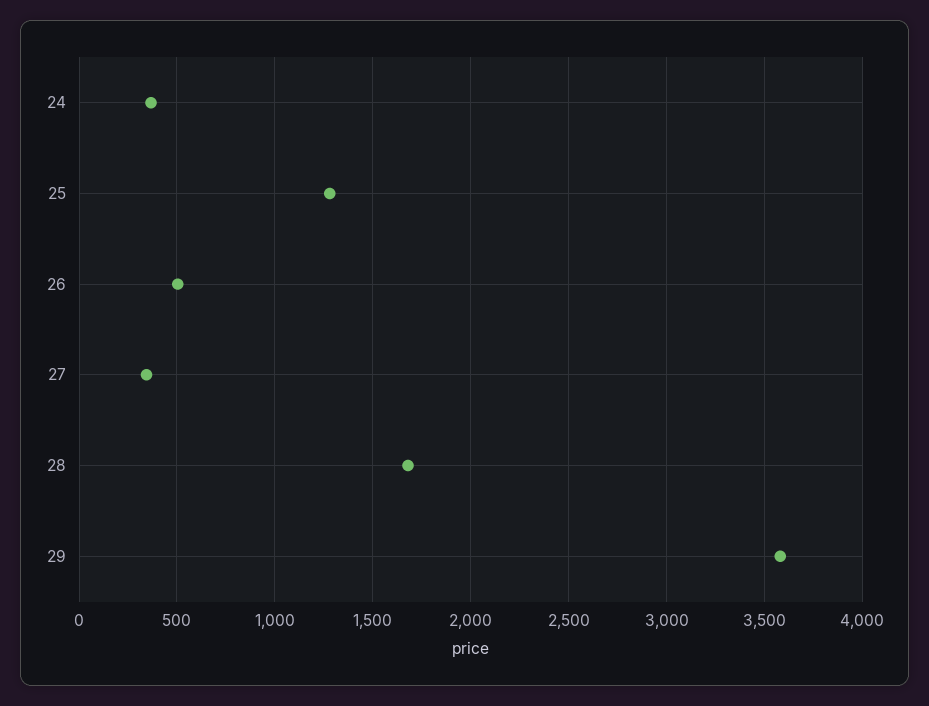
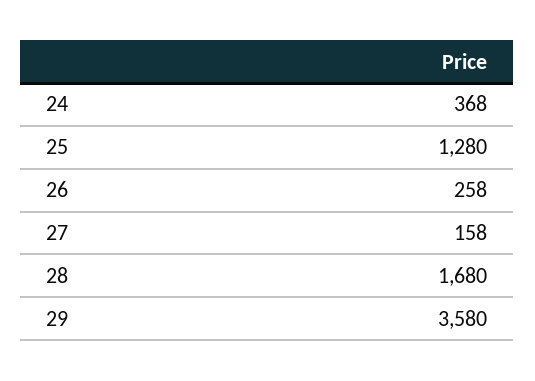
26: 500 -> 258
27: 350 -> 158

